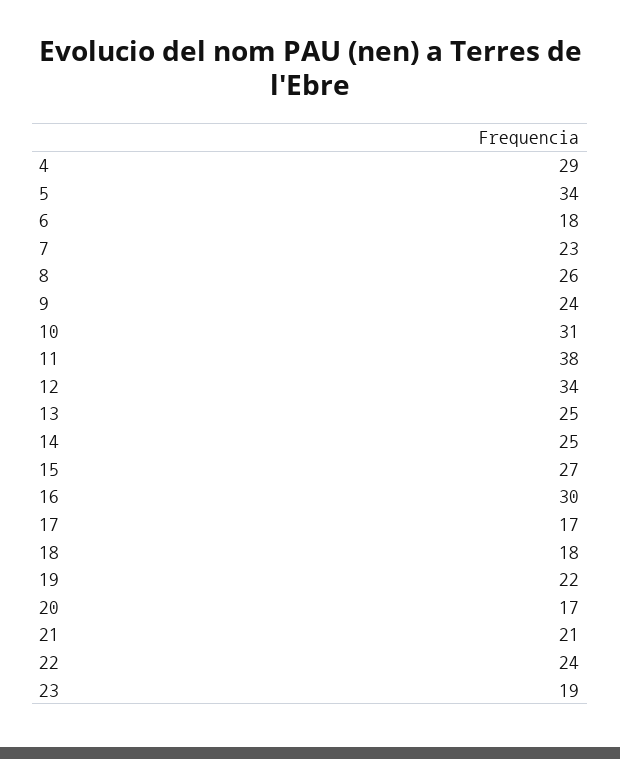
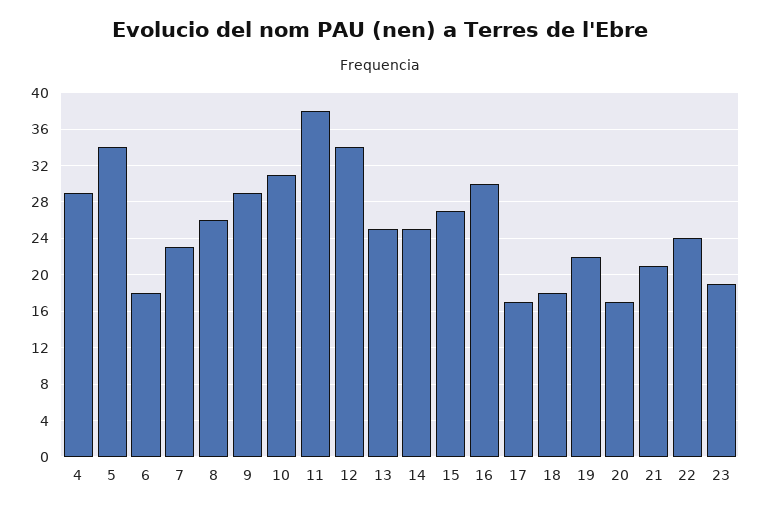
9: 24 -> 29

